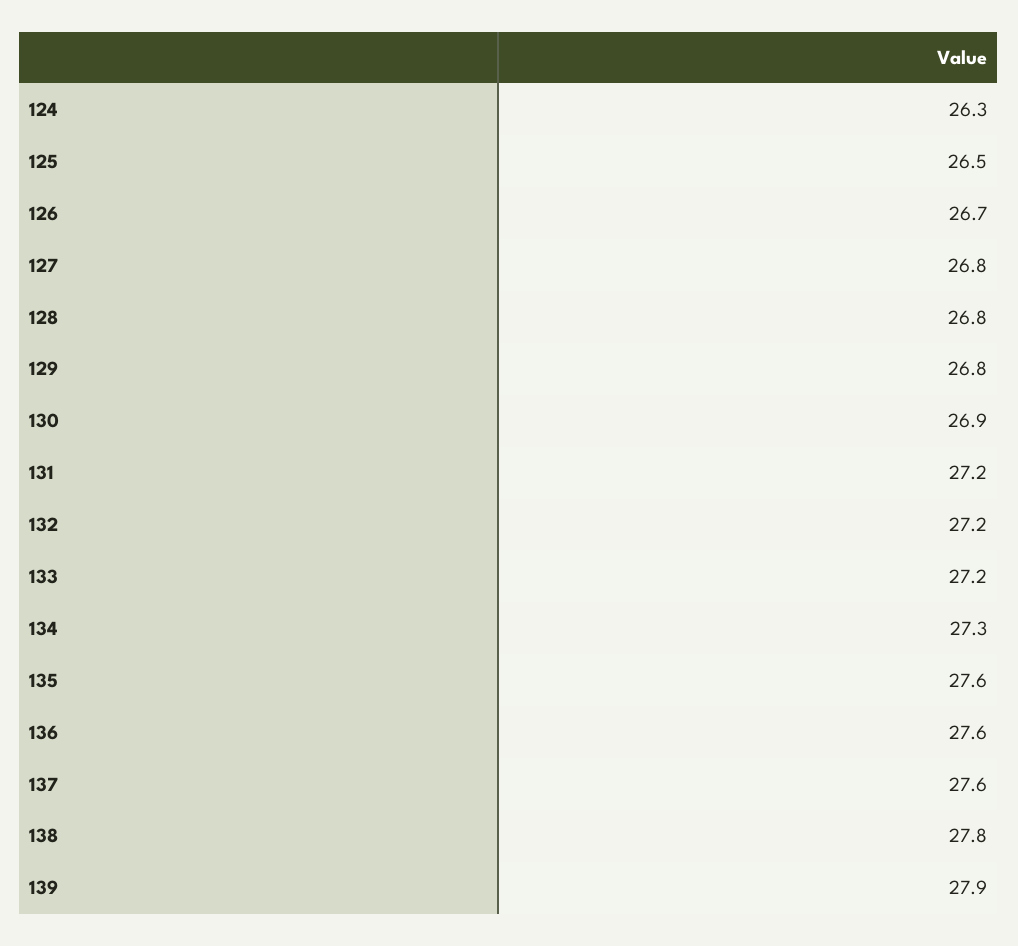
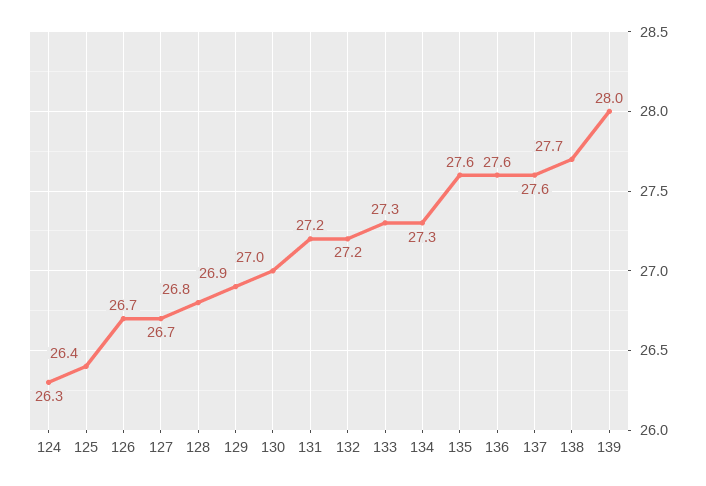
125: 26.5 -> 26.4
127: 26.8 -> 26.7
129: 26.8 -> 26.9
130: 26.9 -> 27
133: 27.2 -> 27.3
138: 27.8 -> 27.7
139: 27.9 -> 28

